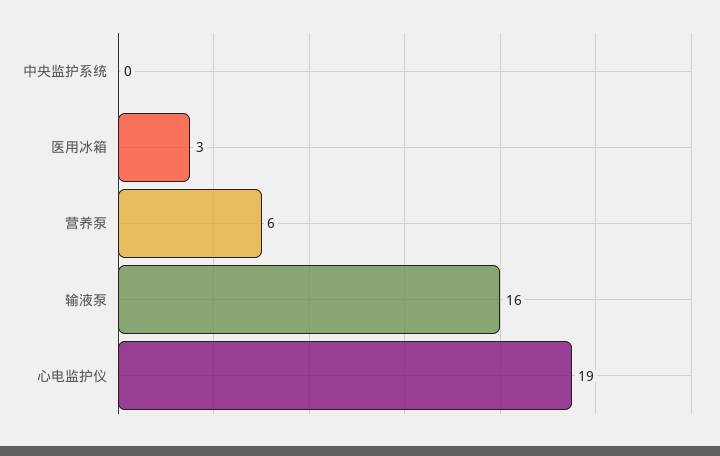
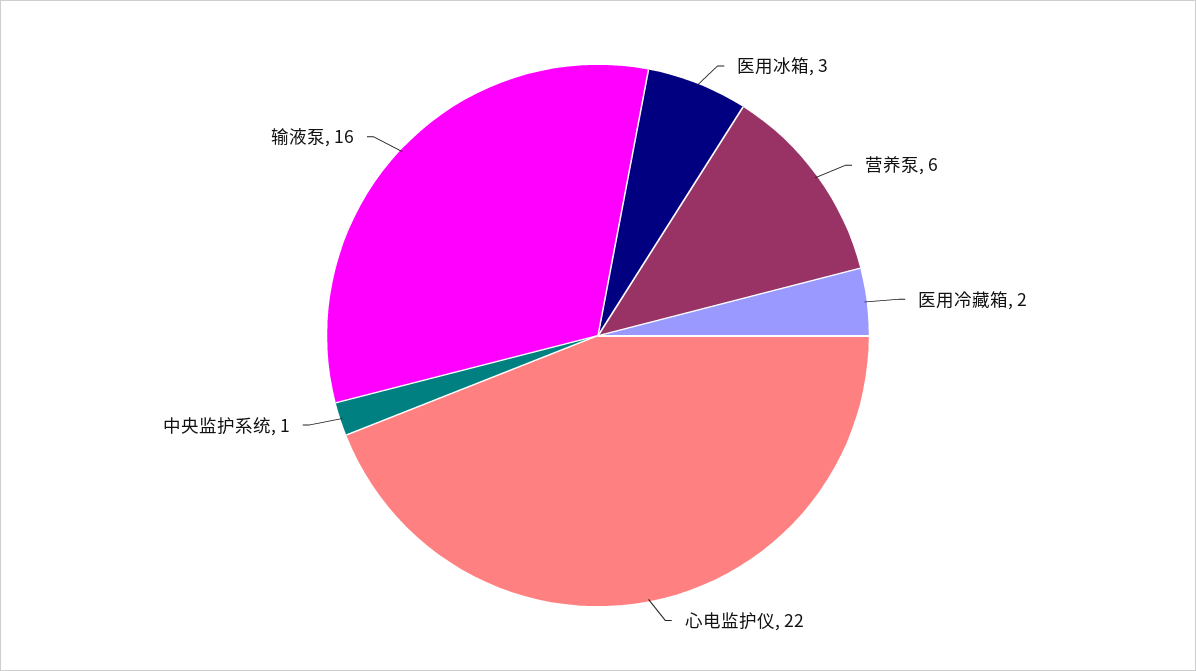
中央监护系统: 0 -> 1
心电监护仪: 19 -> 22
医用冷藏箱: none -> 2

